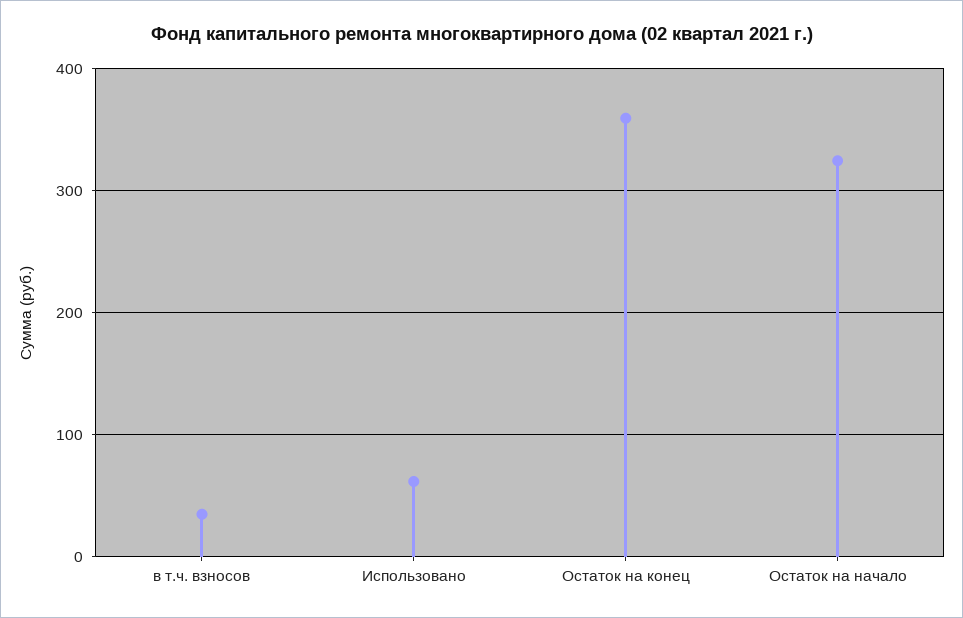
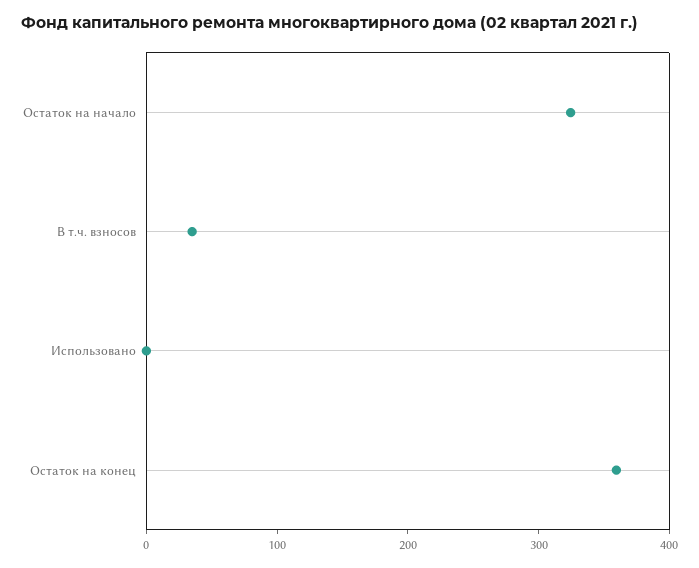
Использовано: 60 -> 0

